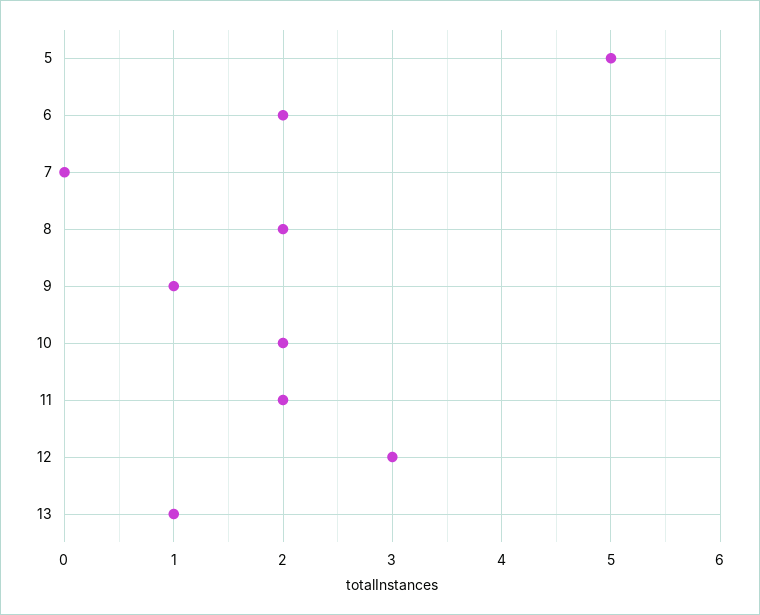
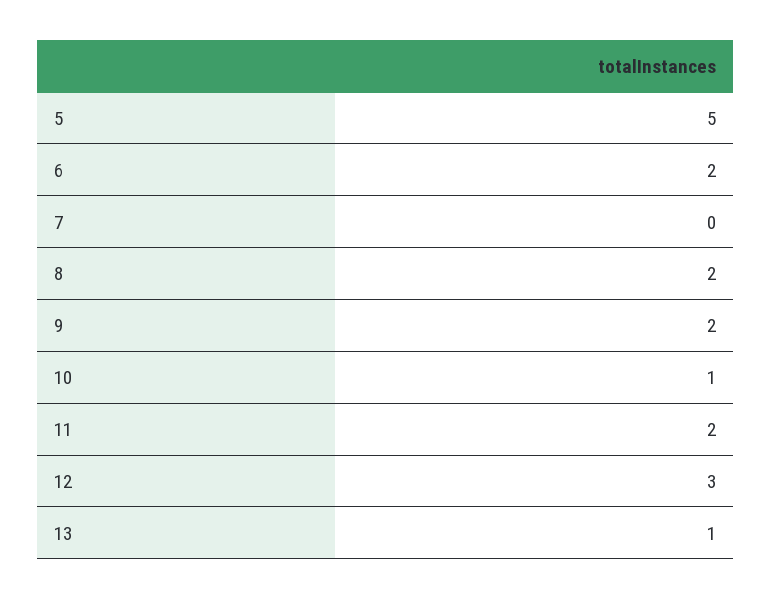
9: 1 -> 2
10: 2 -> 1

